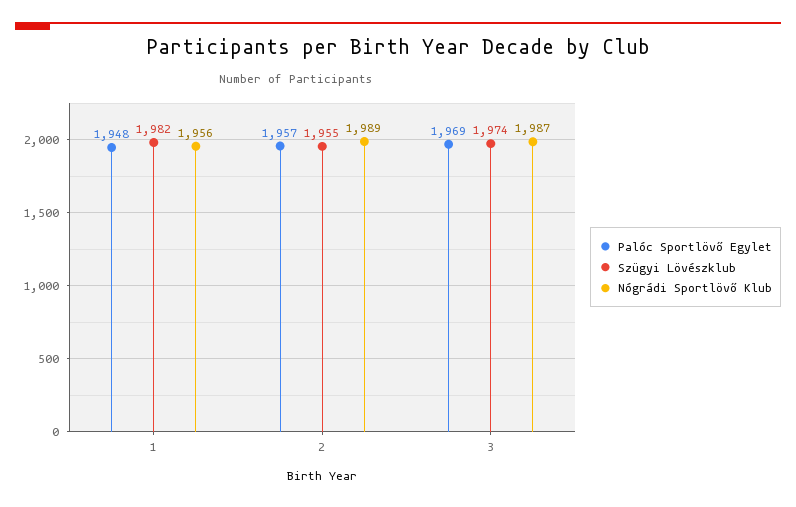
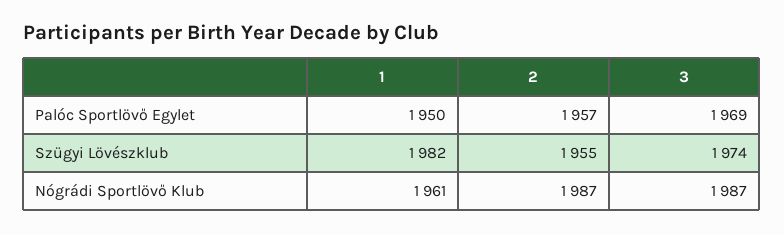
Palóc Sportlövő Egylet, 1: 1948 -> 1950
Nógrádi Sportlövő Klub, 1: 1956 -> 1961
Nógrádi Sportlövő Klub, 2: 1989 -> 1987

